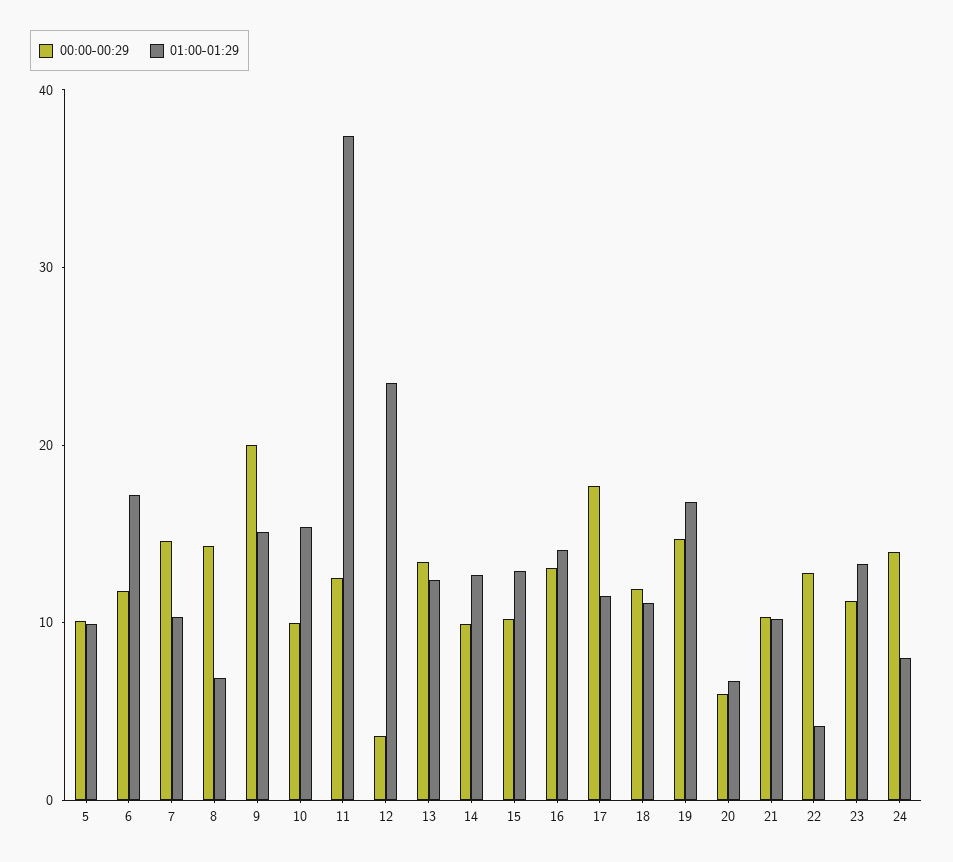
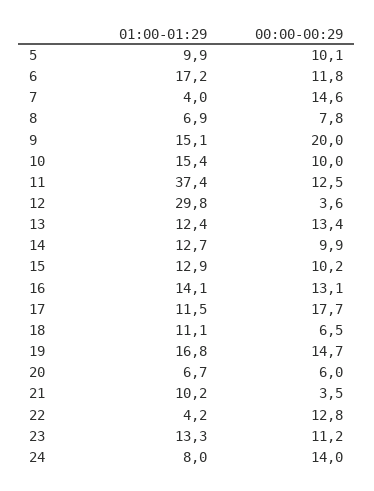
01:00-01:29, 7: 10 -> 4
00:00-00:29, 8: 14 -> 7.8
01:00-01:29, 12: 24 -> 29.8
00:00-00:29, 18: 12 -> 6.5
00:00-00:29, 21: 10 -> 3.5

